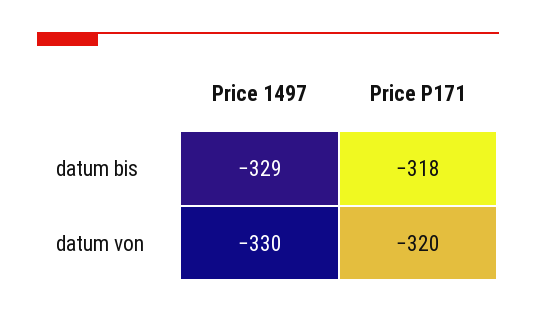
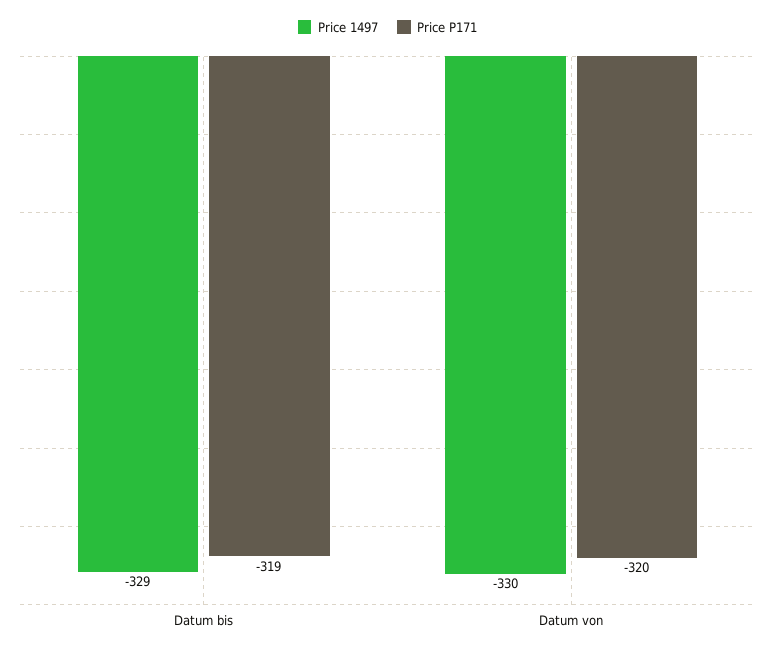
Price P171, datum bis: -318 -> -319

